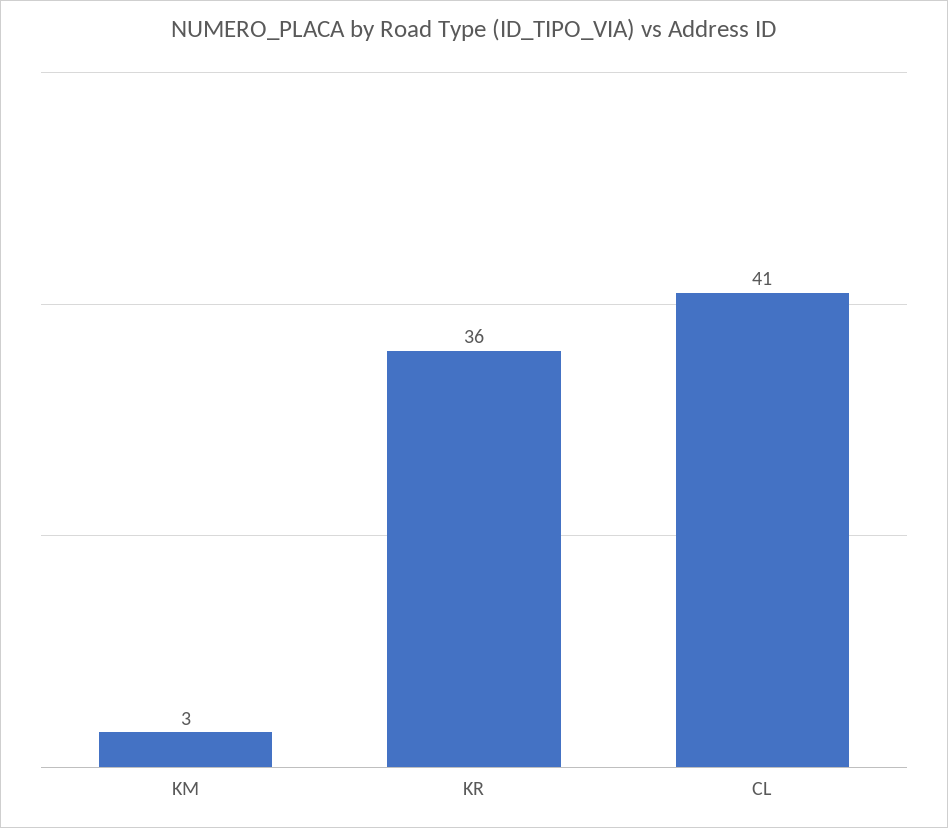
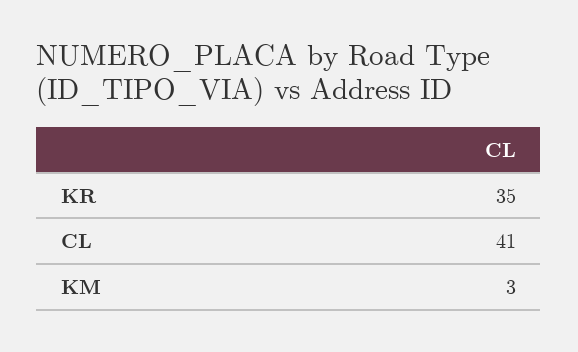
KR: 36 -> 35

